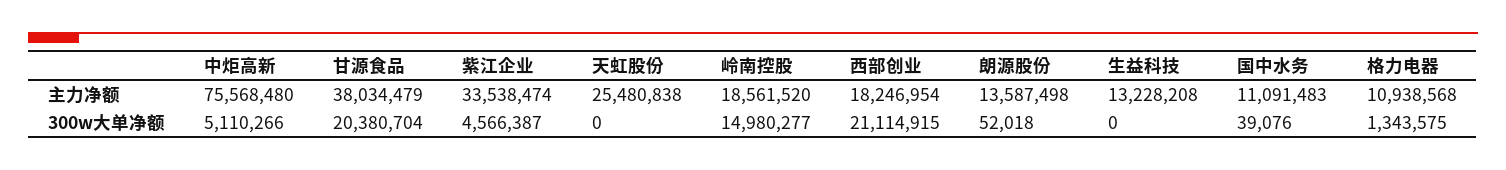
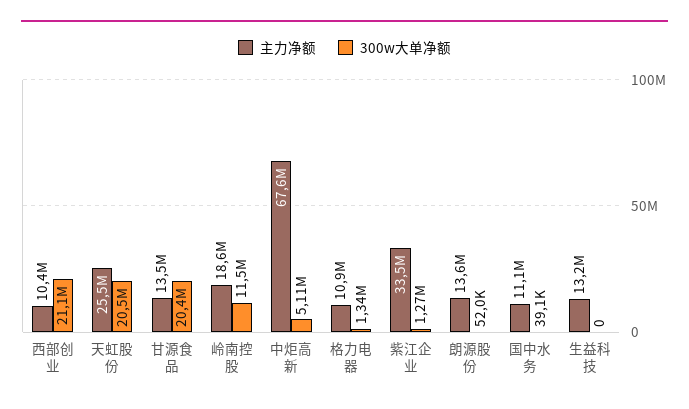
主力净额, 中炬高新: 75568480 -> 67600000
主力净额, 甘源食品: 38034479 -> 13500000
主力净额, 西部创业: 18246954 -> 10400000
300w大单净额, 紫江企业: 4566387 -> 1270000
300w大单净额, 天虹股份: 0 -> 20500000
300w大单净额, 岭南控股: 14980277 -> 11500000

